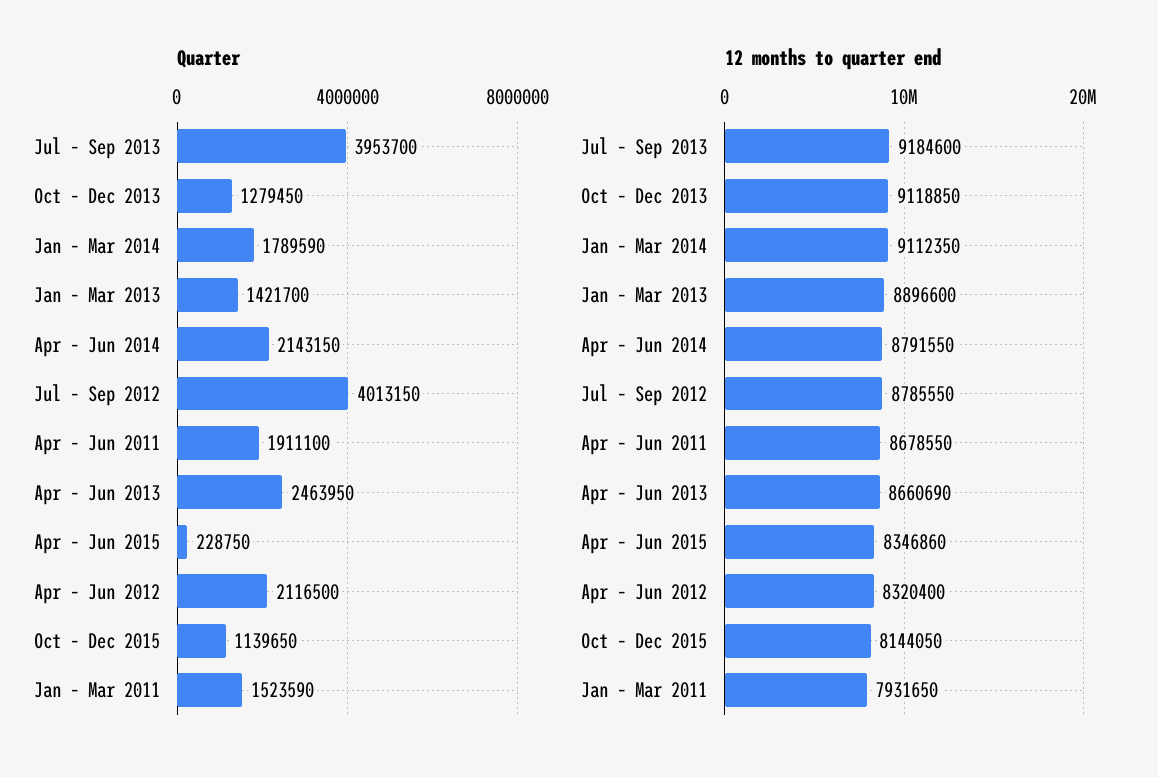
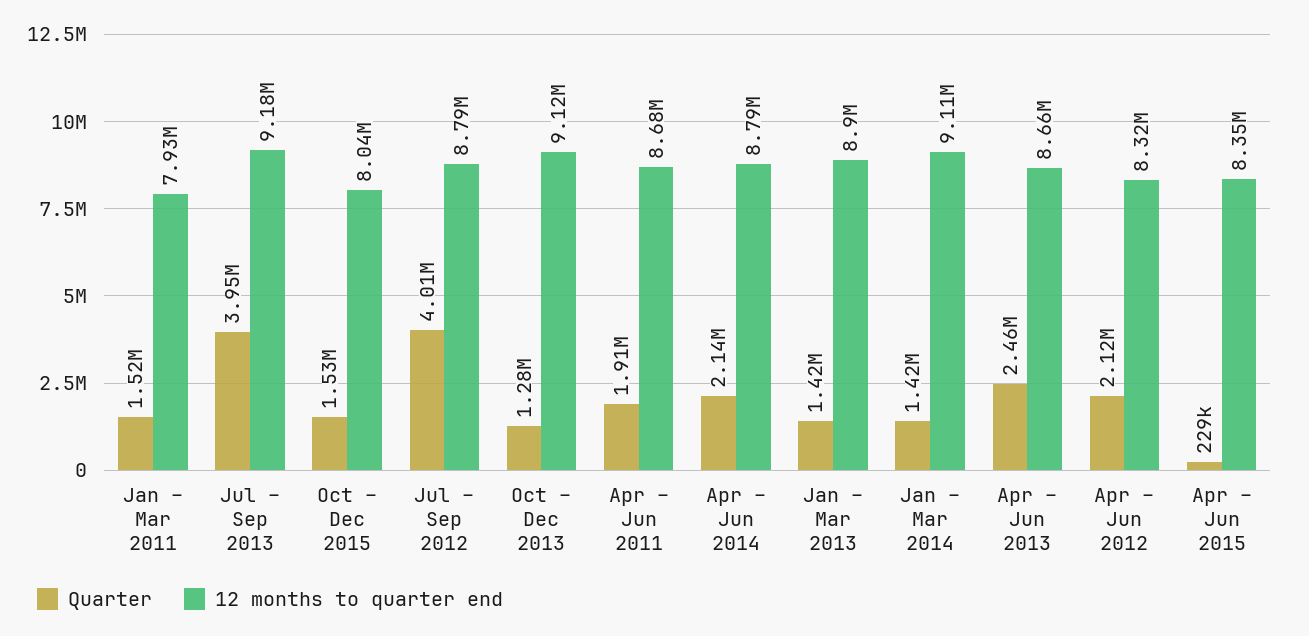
Quarter, Jan – Mar 2014: 1789590 -> 1420000
Quarter, Oct – Dec 2015: 1139650 -> 1530000
12 months to quarter end, Oct – Dec 2015: 8144050 -> 8040000

